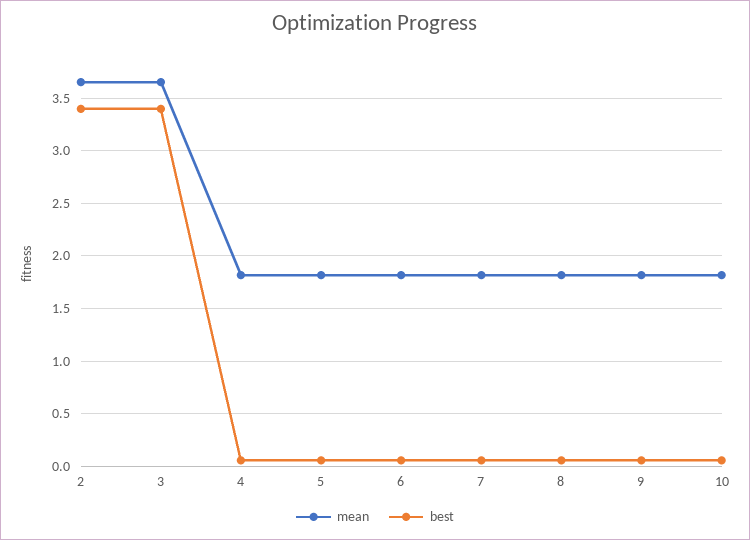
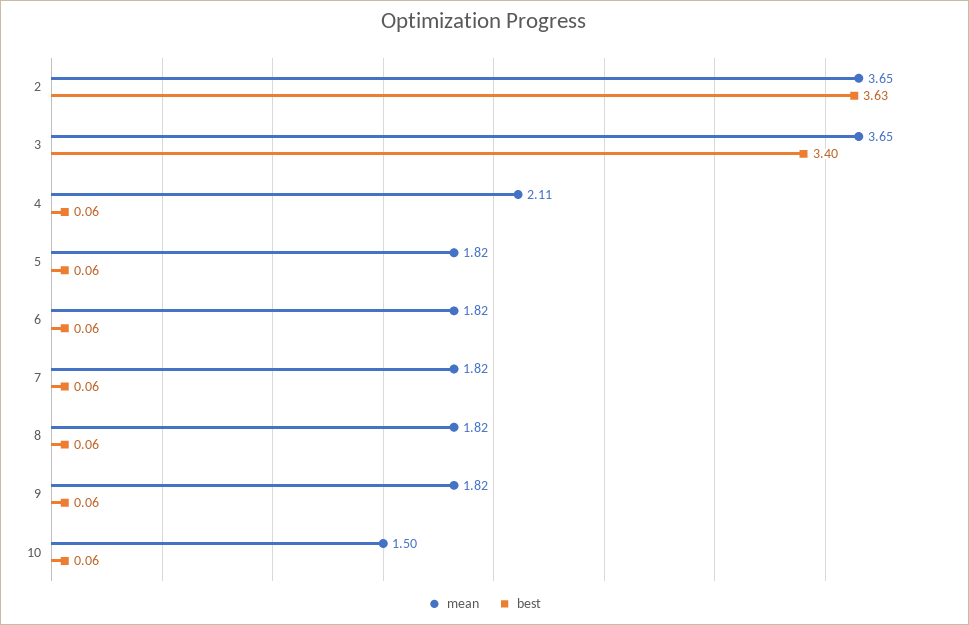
best, 2: 3.4 -> 3.63
mean, 4: 1.8 -> 2.11
mean, 10: 1.8 -> 1.5

